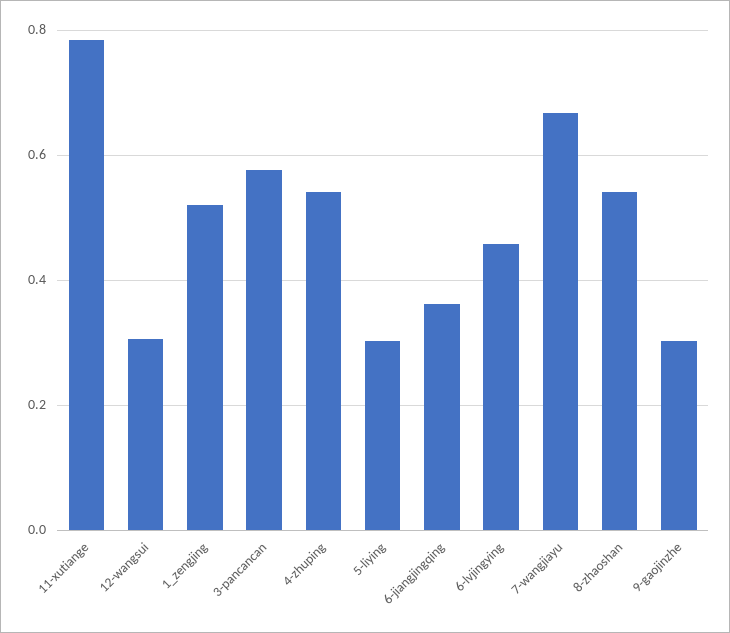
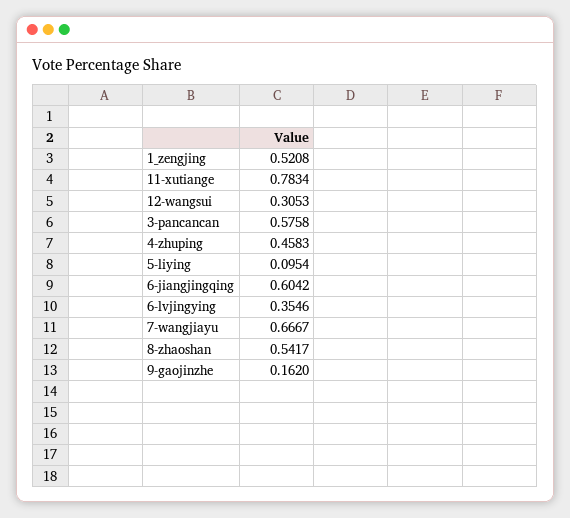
4-zhuping: 0.54 -> 0.4583
5-liying: 0.3 -> 0.0954
6-jiangjingqing: 0.36 -> 0.6042
6-lvjingying: 0.46 -> 0.3546
9-gaojinzhe: 0.3 -> 0.162

